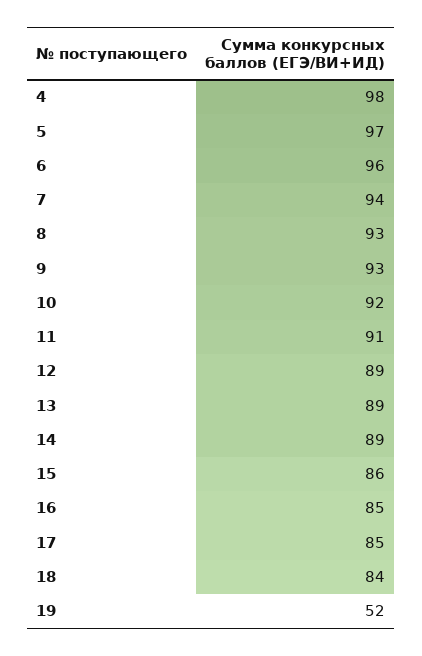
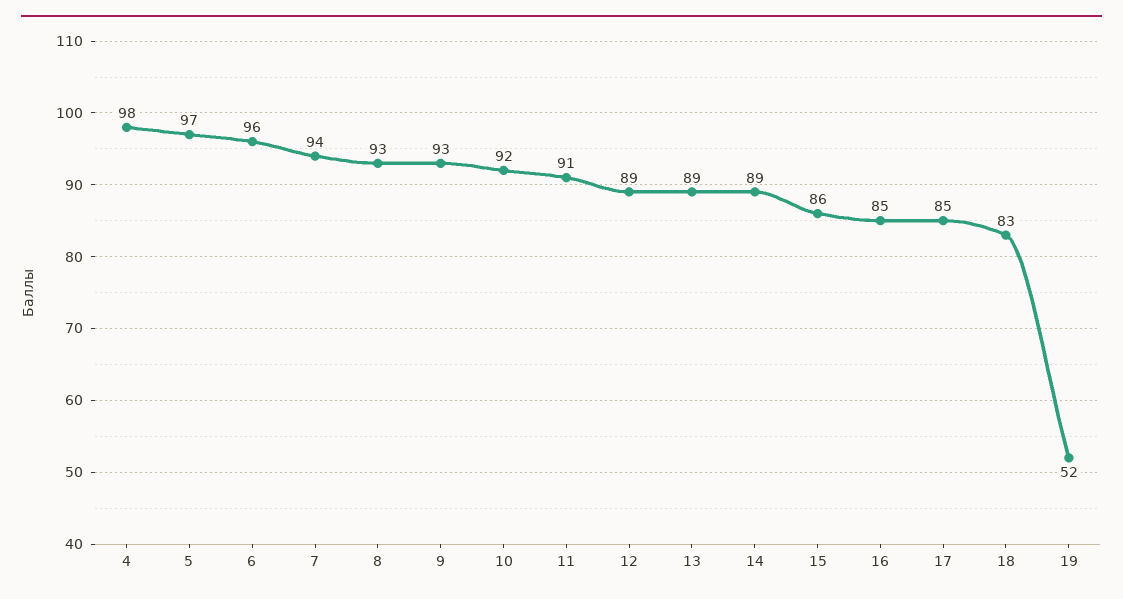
18: 84 -> 83

